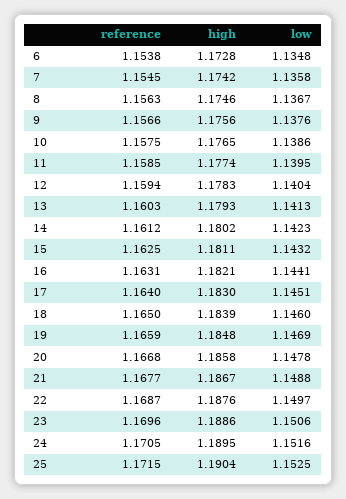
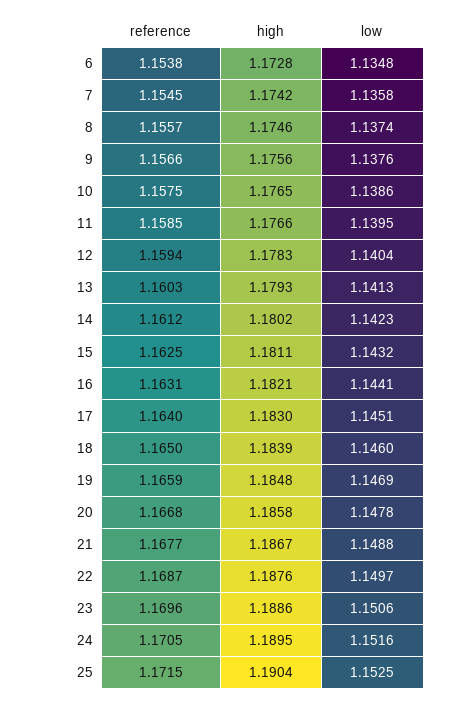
reference, 8: 1.1563 -> 1.1557
low, 8: 1.1367 -> 1.1374
high, 11: 1.1774 -> 1.1766

